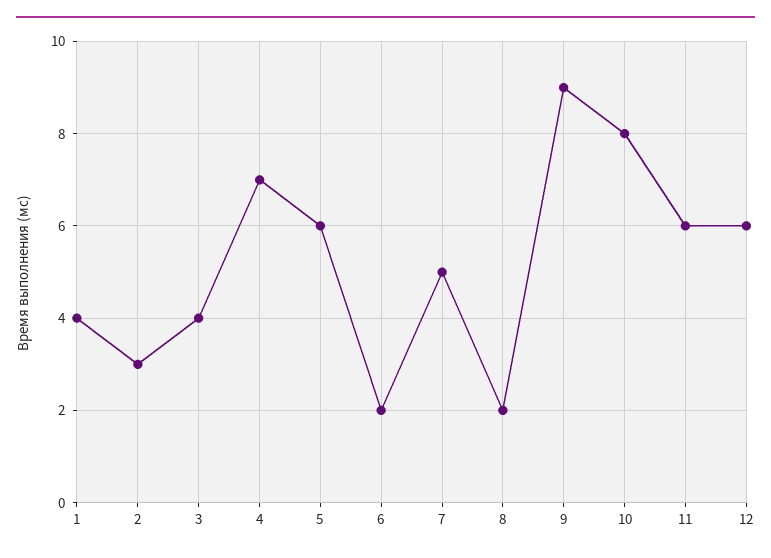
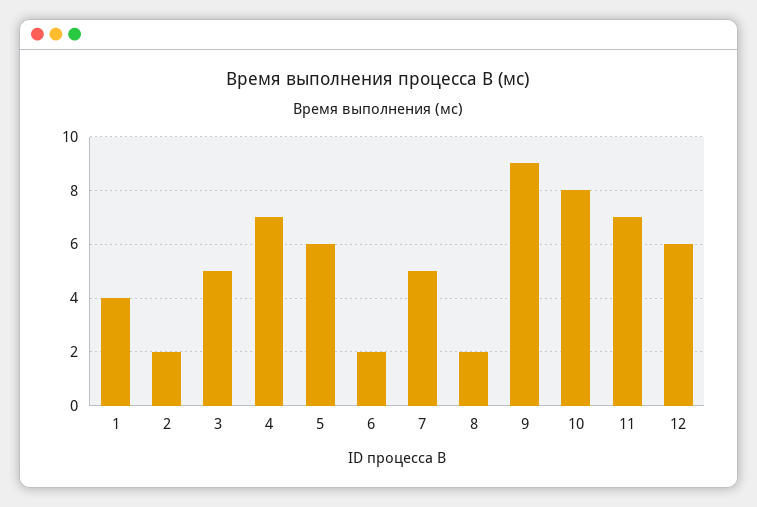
2: 3 -> 2
3: 4 -> 5
11: 6 -> 7

